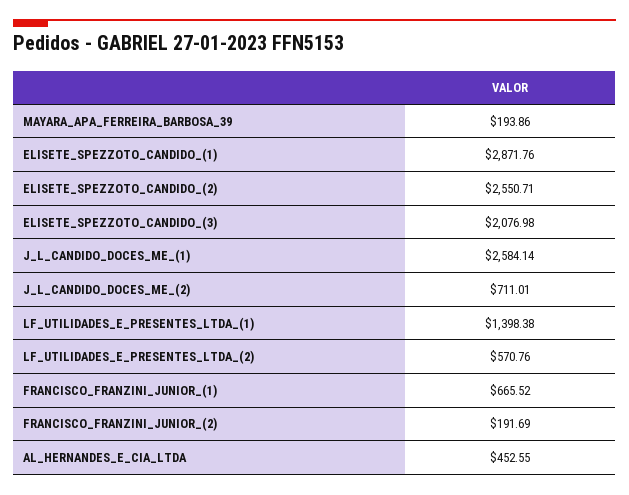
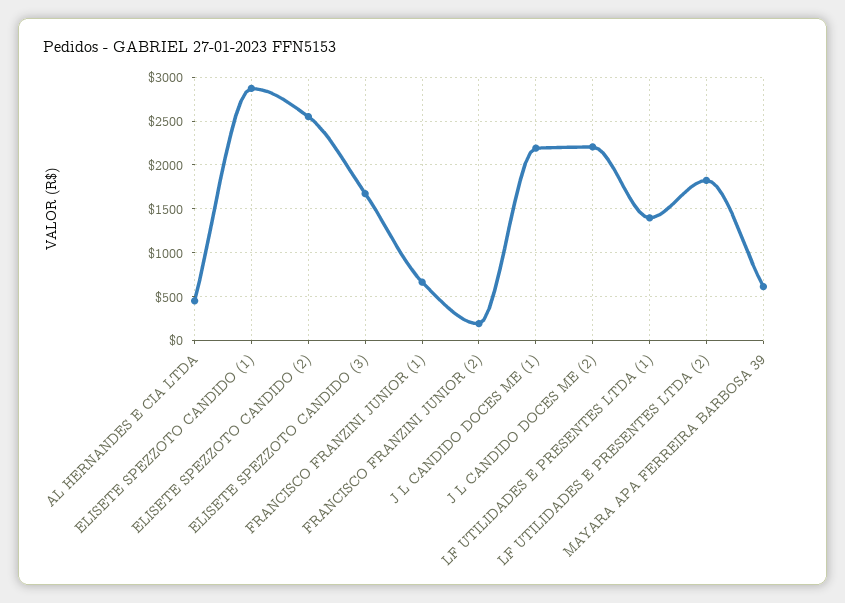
MAYARA_APA_FERREIRA_BARBOSA_39: 193.86 -> 600
ELISETE_SPEZZOTO_CANDIDO_(3): 2076.98 -> 1700
J_L_CANDIDO_DOCES_ME_(1): 2584.14 -> 2200
J_L_CANDIDO_DOCES_ME_(2): 711.01 -> 2200
LF_UTILIDADES_E_PRESENTES_LTDA_(2): 570.76 -> 1800

